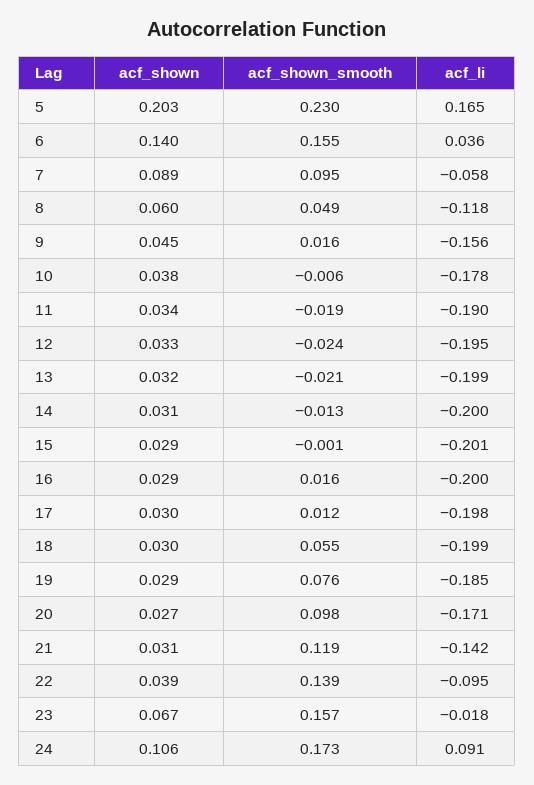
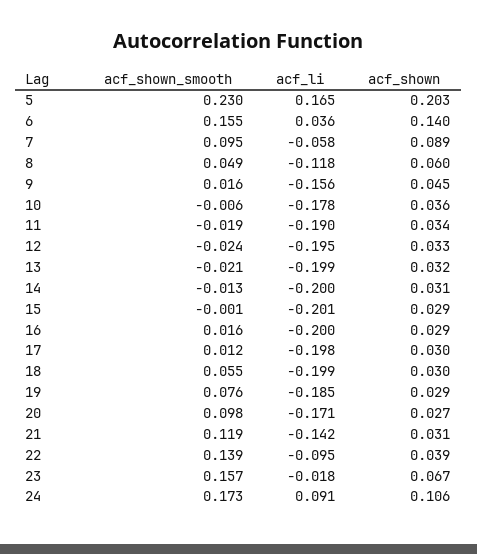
acf_shown, 10: 0.038 -> 0.036

